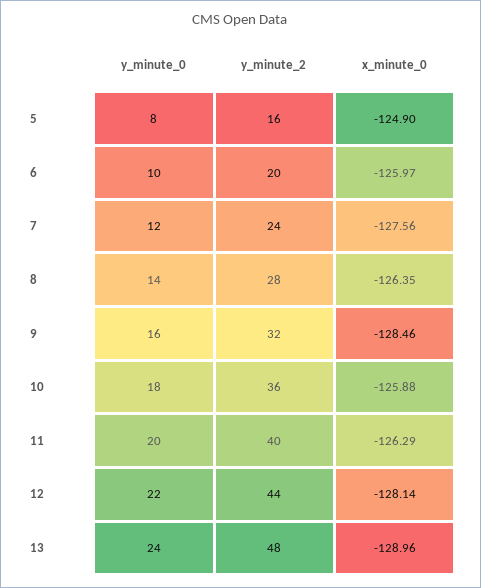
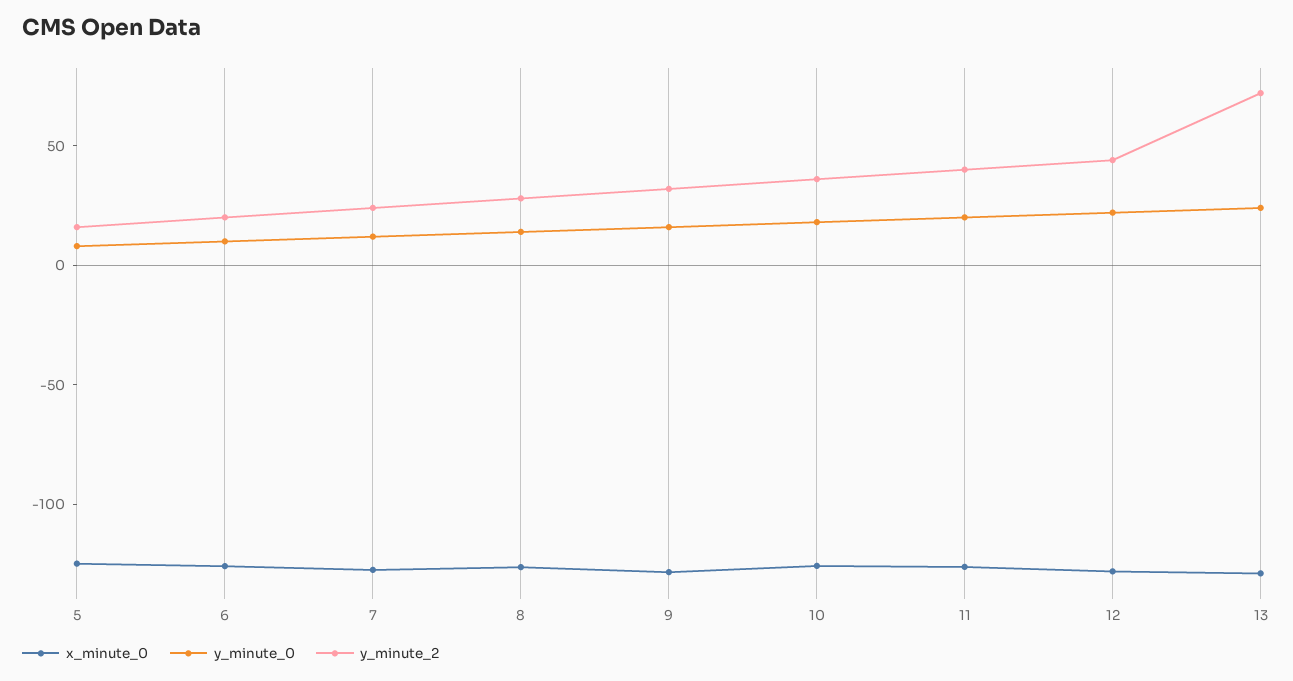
y_minute_2, 13: 48 -> 70

